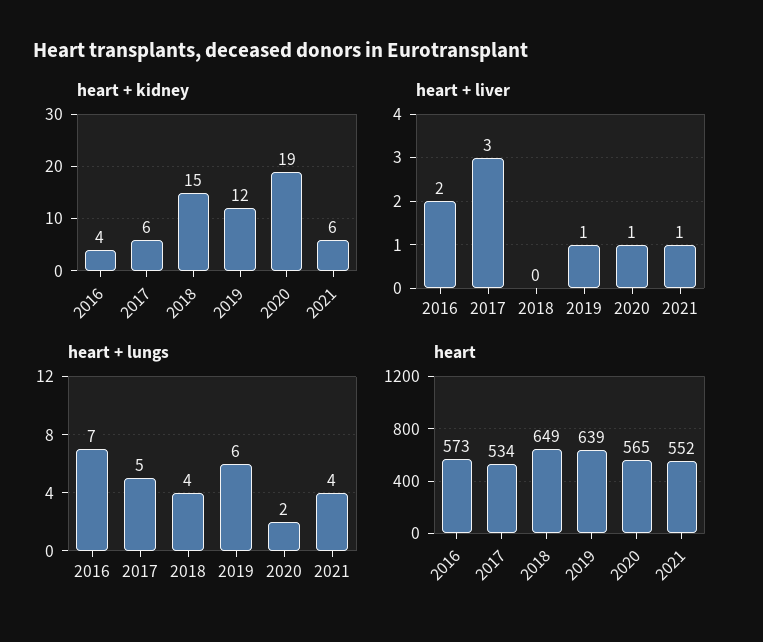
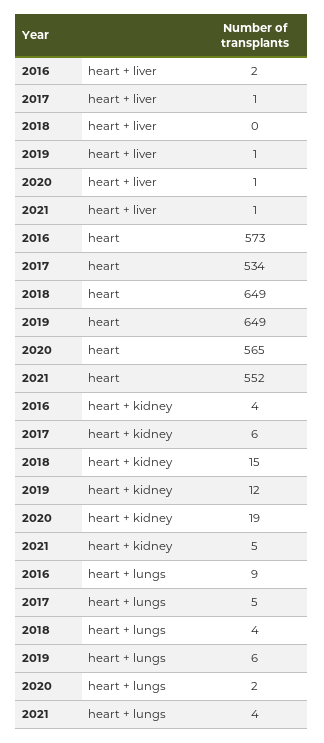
heart + kidney, 2021: 6 -> 5
heart + liver, 2017: 3 -> 1
heart + lungs, 2016: 7 -> 9
heart, 2019: 639 -> 649

